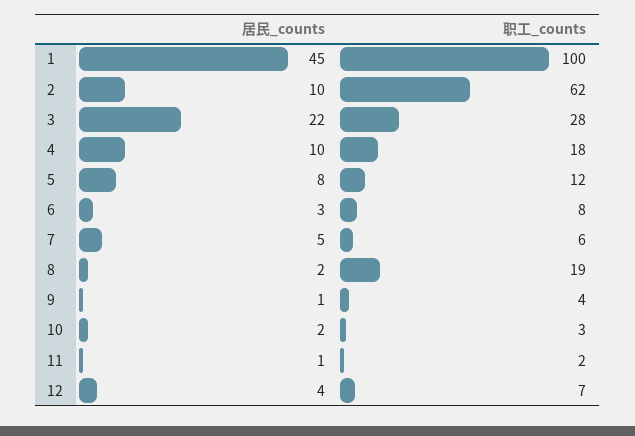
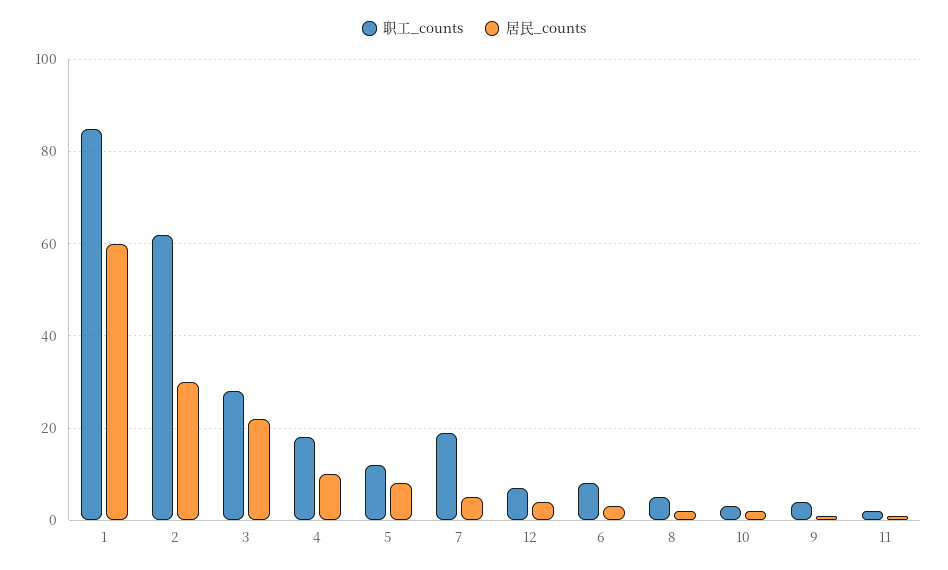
居民_counts, 1: 45 -> 60
职工_counts, 1: 100 -> 85
居民_counts, 2: 10 -> 30
职工_counts, 7: 6 -> 20
职工_counts, 8: 19 -> 5

